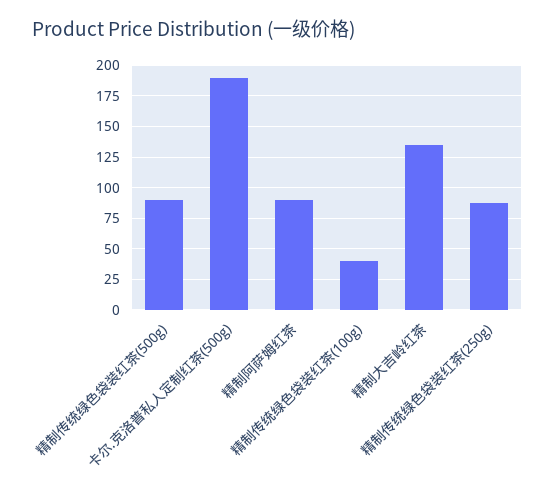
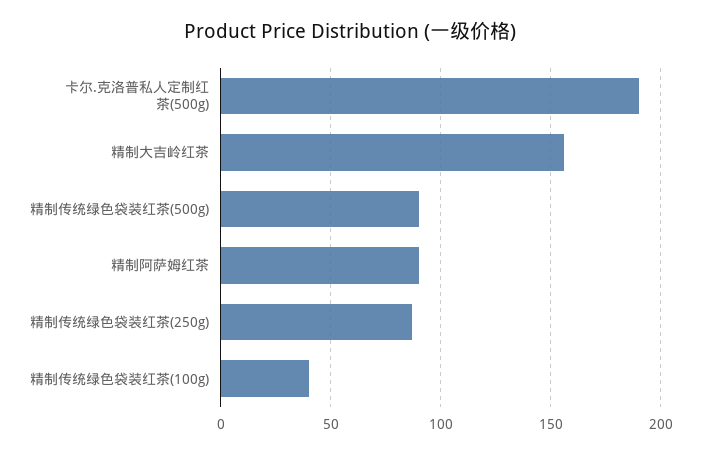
精制大吉岭红茶: 135 -> 155

